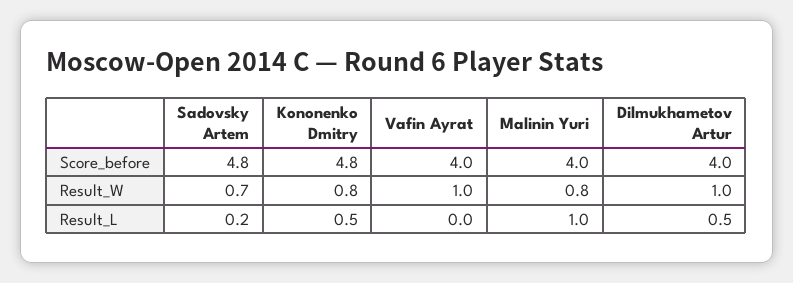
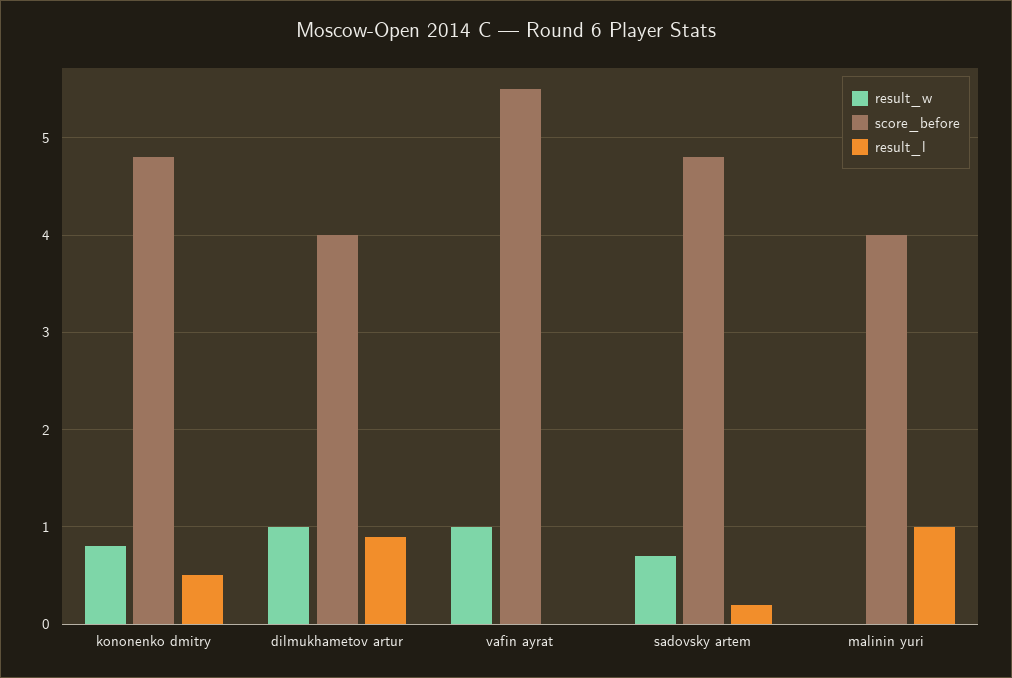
Score_before, Vafin Ayrat: 4 -> 5.5
Result_W, Malinin Yuri: 0.8 -> 0
Result_L, Dilmukhametov Artur: 0.5 -> 0.9

